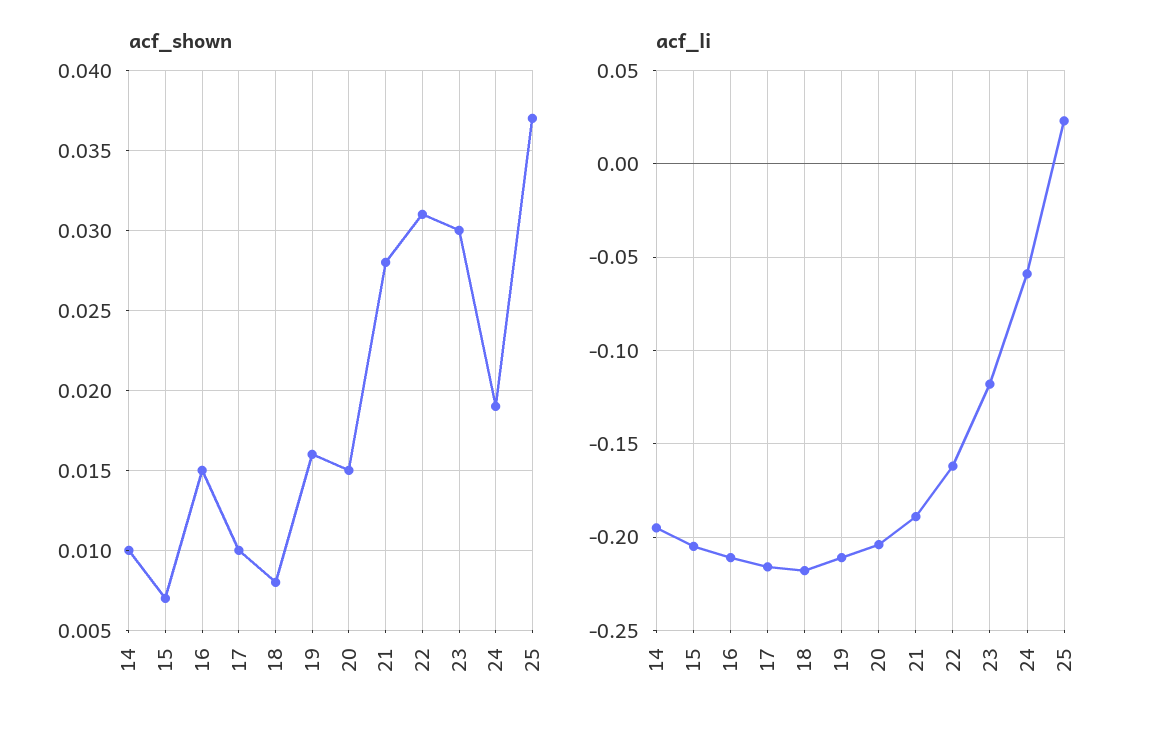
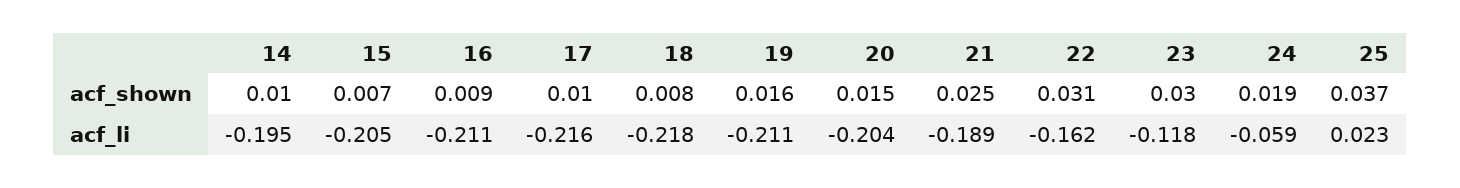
acf_shown, 16: 0.015 -> 0.009
acf_shown, 21: 0.028 -> 0.025

